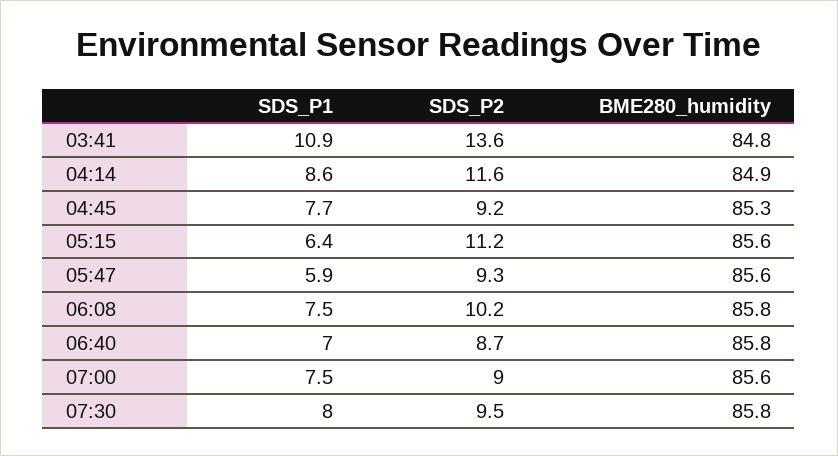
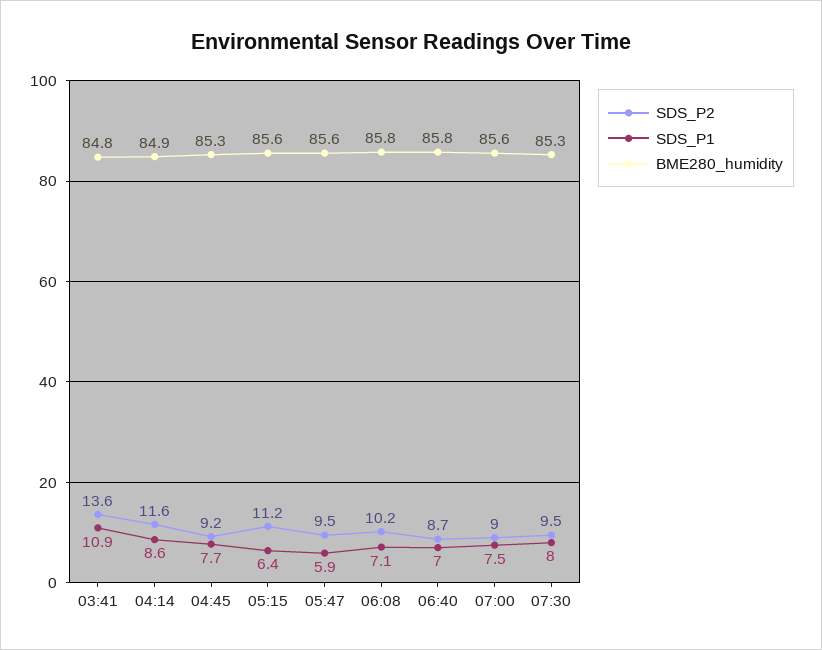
SDS_P2, 05:47: 9.3 -> 9.5
SDS_P1, 06:08: 7.5 -> 7.1
BME280_humidity, 07:30: 85.8 -> 85.3

